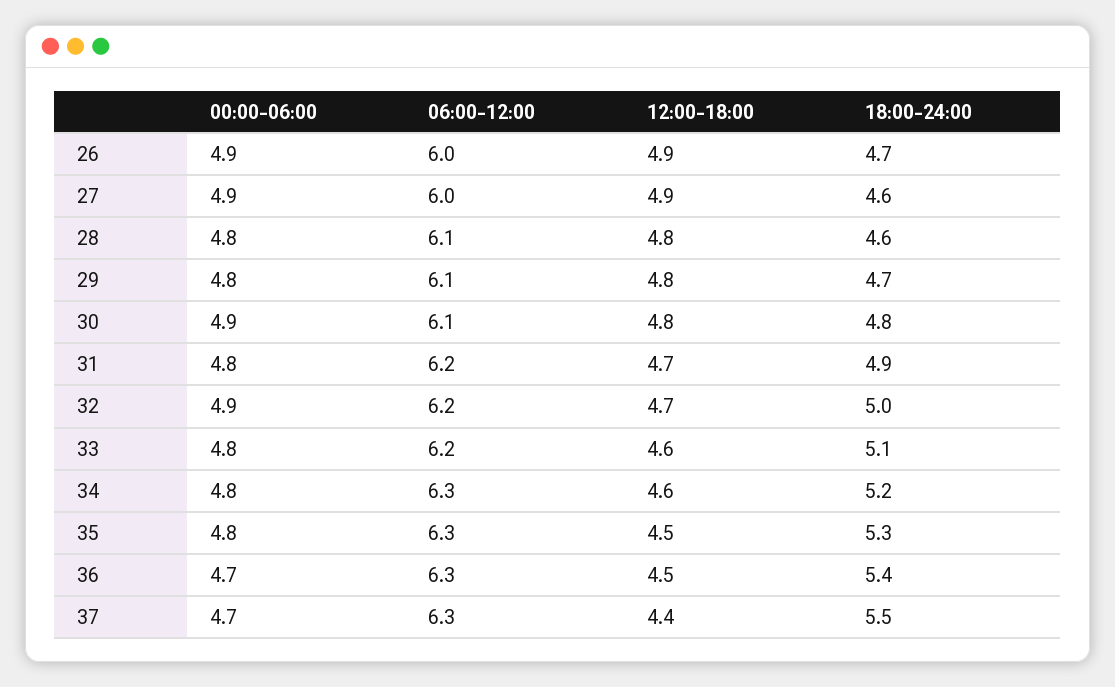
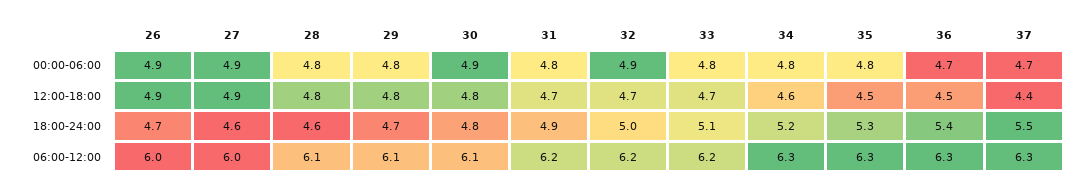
12:00-18:00, 33: 4.6 -> 4.7

